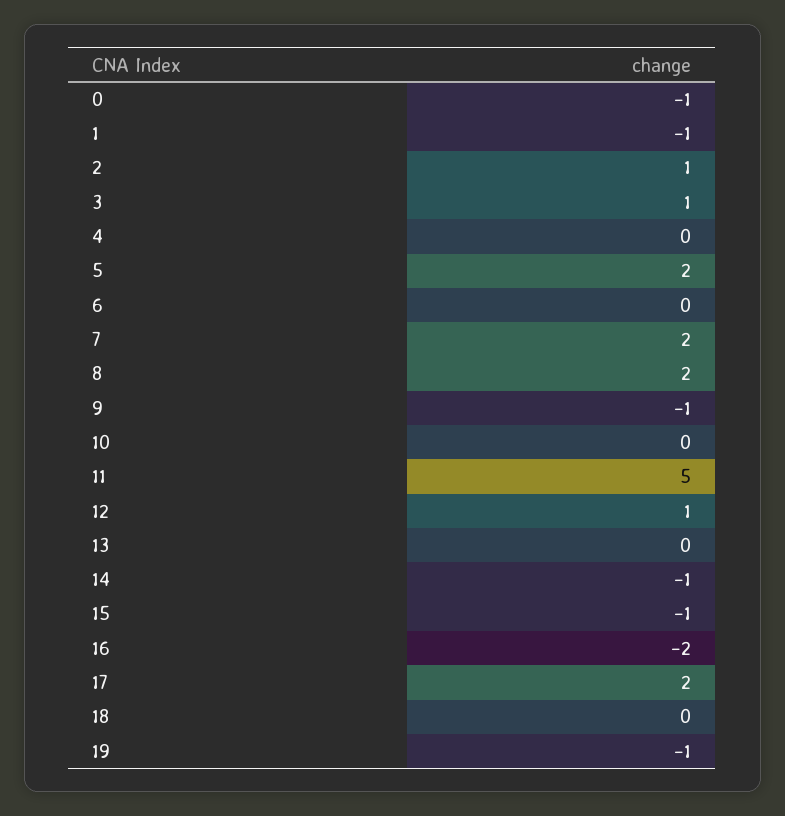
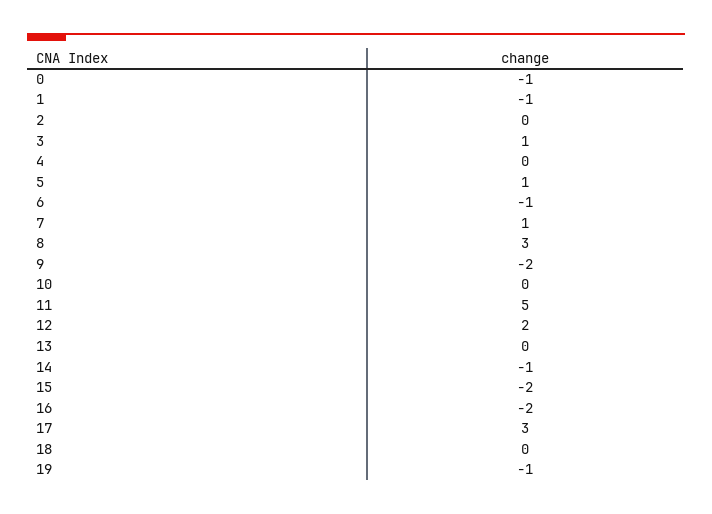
2: 1 -> 0
5: 2 -> 1
6: 0 -> -1
7: 2 -> 1
8: 2 -> 3
9: -1 -> -2
12: 1 -> 2
15: -1 -> -2
17: 2 -> 3

